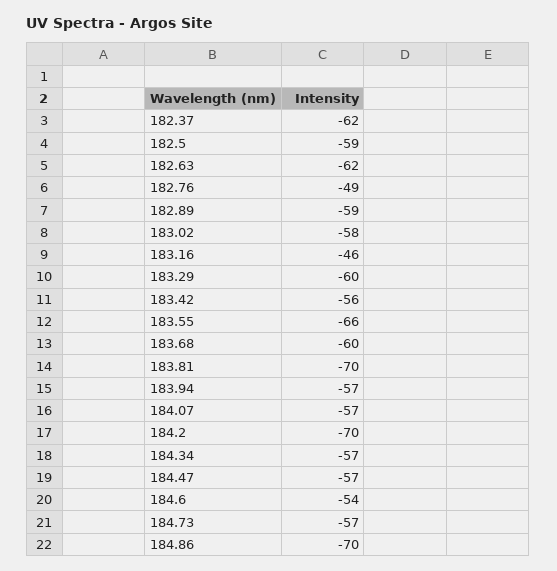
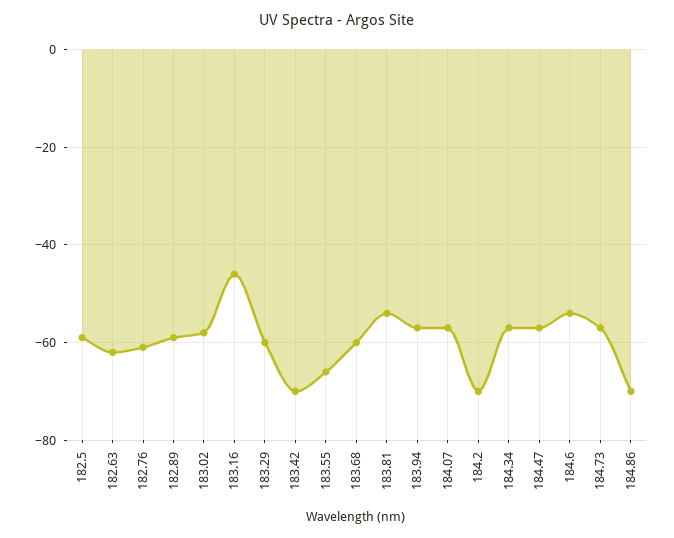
182.37: -62 -> none
182.76: -49 -> -60
183.42: -56 -> -70
183.81: -70 -> -55

